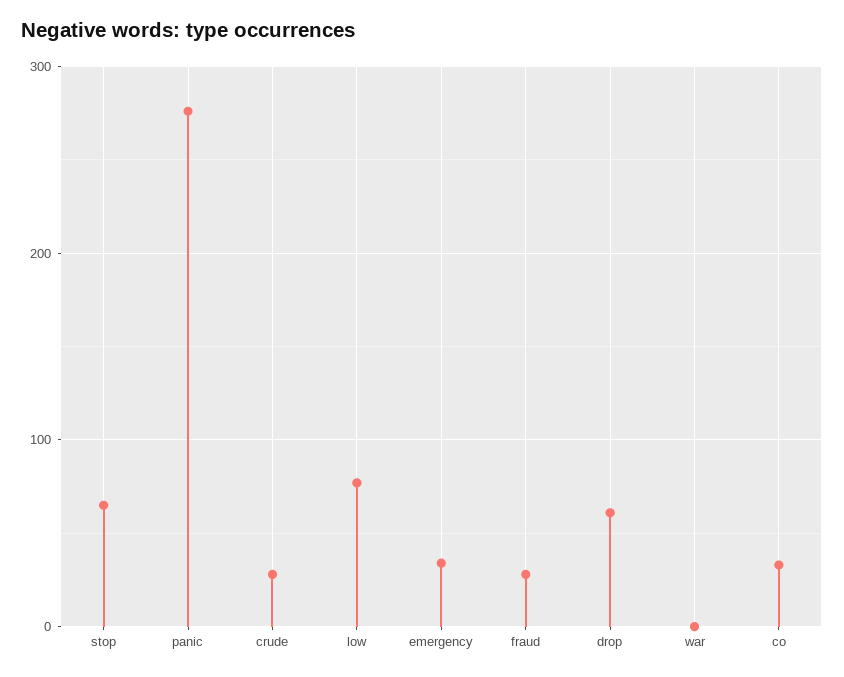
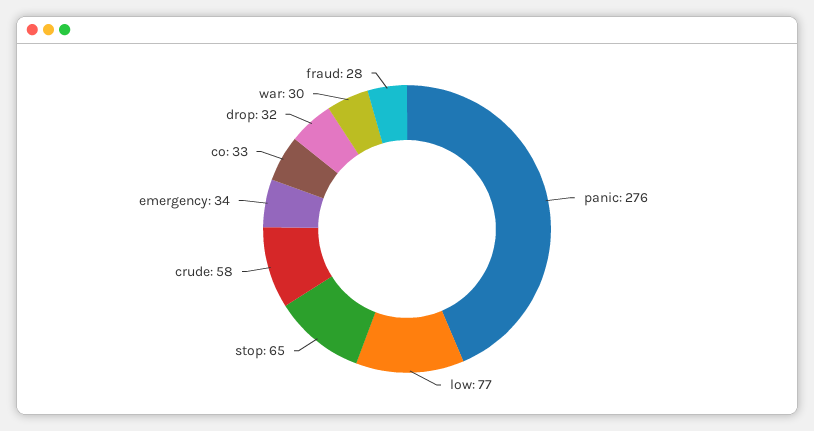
crude: 30 -> 58
drop: 60 -> 32
war: 0 -> 30

